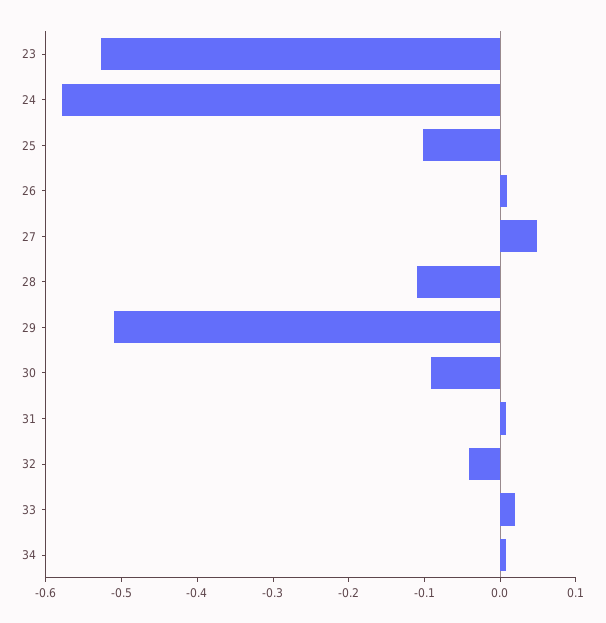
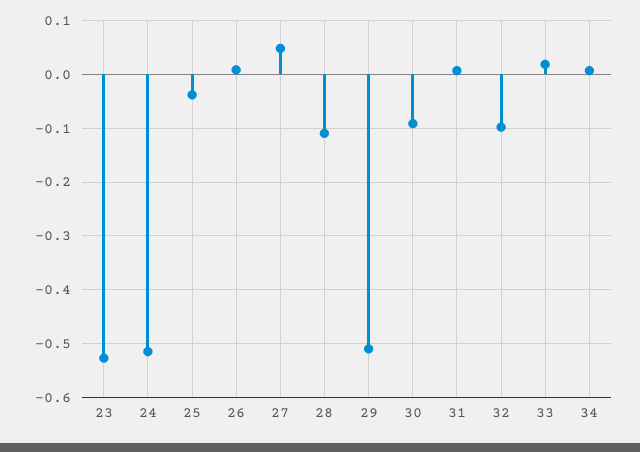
24: -0.58 -> -0.52
25: -0.1 -> -0.04
32: -0.04 -> -0.1

